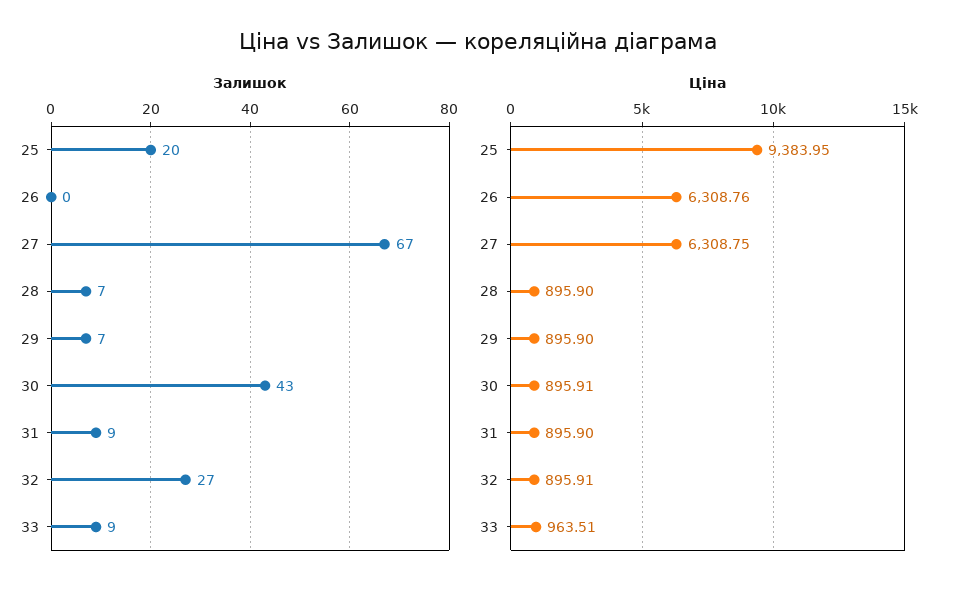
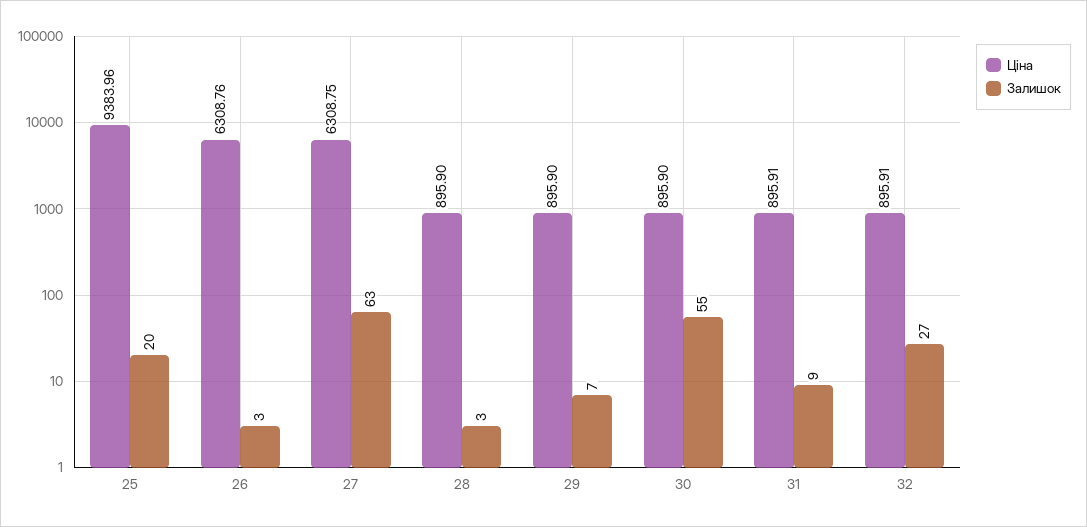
Залишок, 26: 0 -> 3
Залишок, 27: 67 -> 63
Залишок, 28: 7 -> 3
Залишок, 30: 43 -> 55
Залишок, 33: 9 -> none
Ціна, 25: 9383.95 -> 9383.96
Ціна, 30: 895.91 -> 895.9
Ціна, 31: 895.9 -> 895.91
Ціна, 33: 963.51 -> none

